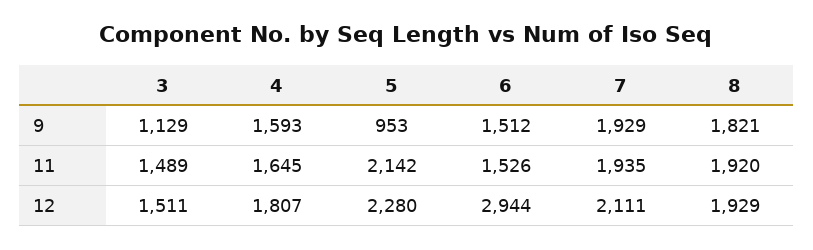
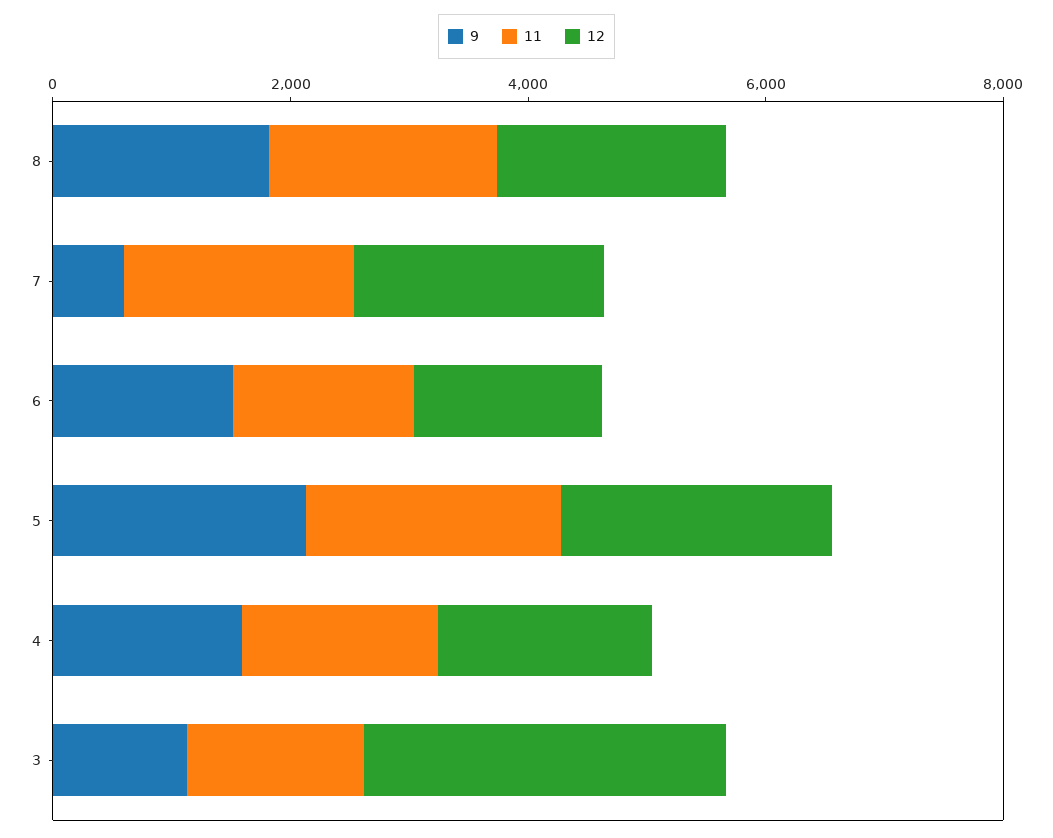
9, 5: 953 -> 2000
9, 7: 1929 -> 500
12, 3: 1511 -> 3000
12, 6: 2944 -> 1500

